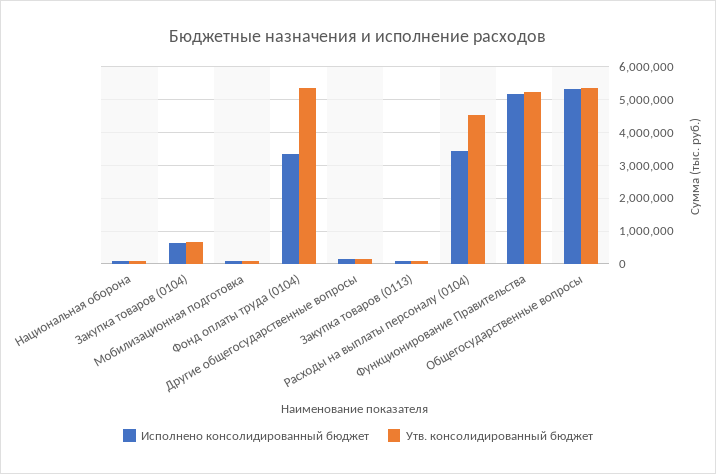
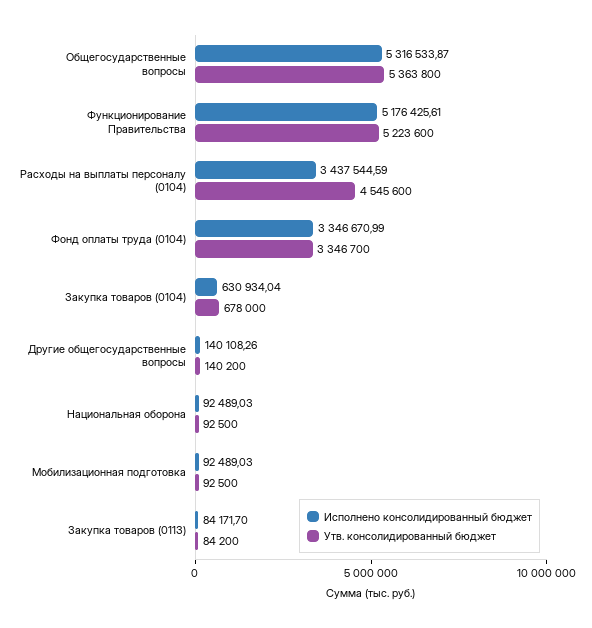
Утв. консолидированный бюджет, Фонд оплаты труда (0104): 5400000 -> 3346700

